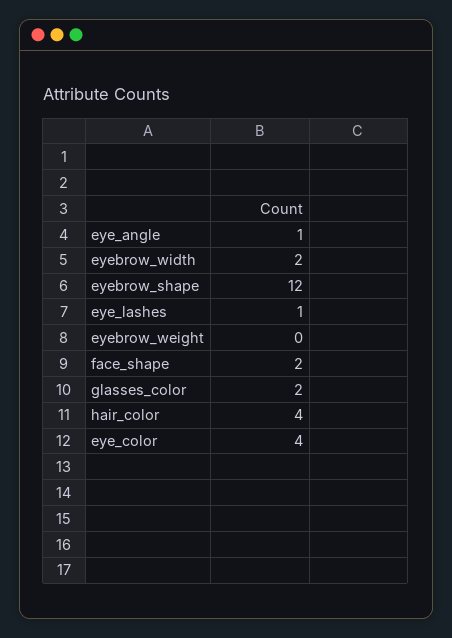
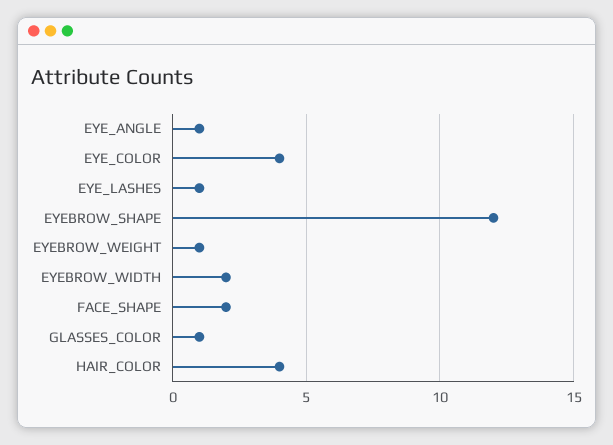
eyebrow_weight: 0 -> 1
glasses_color: 2 -> 1

